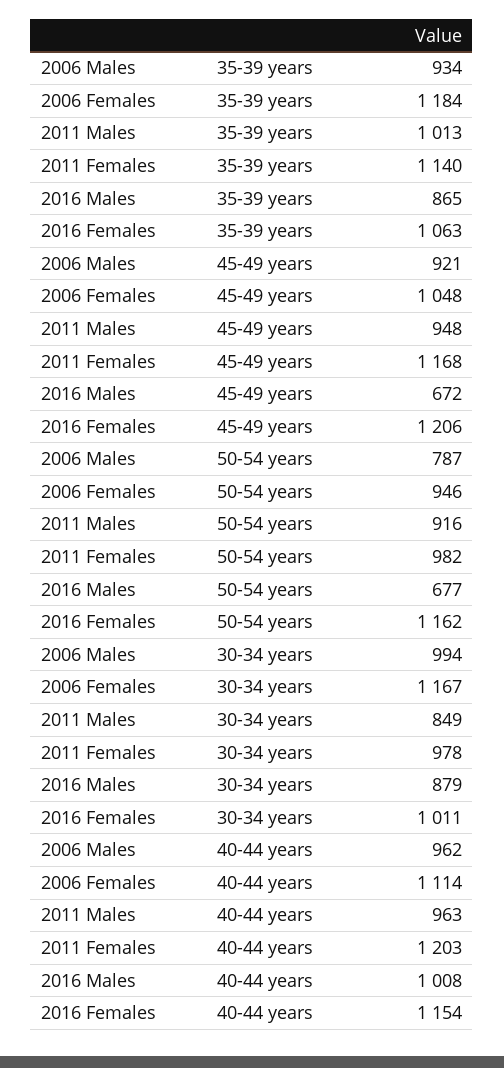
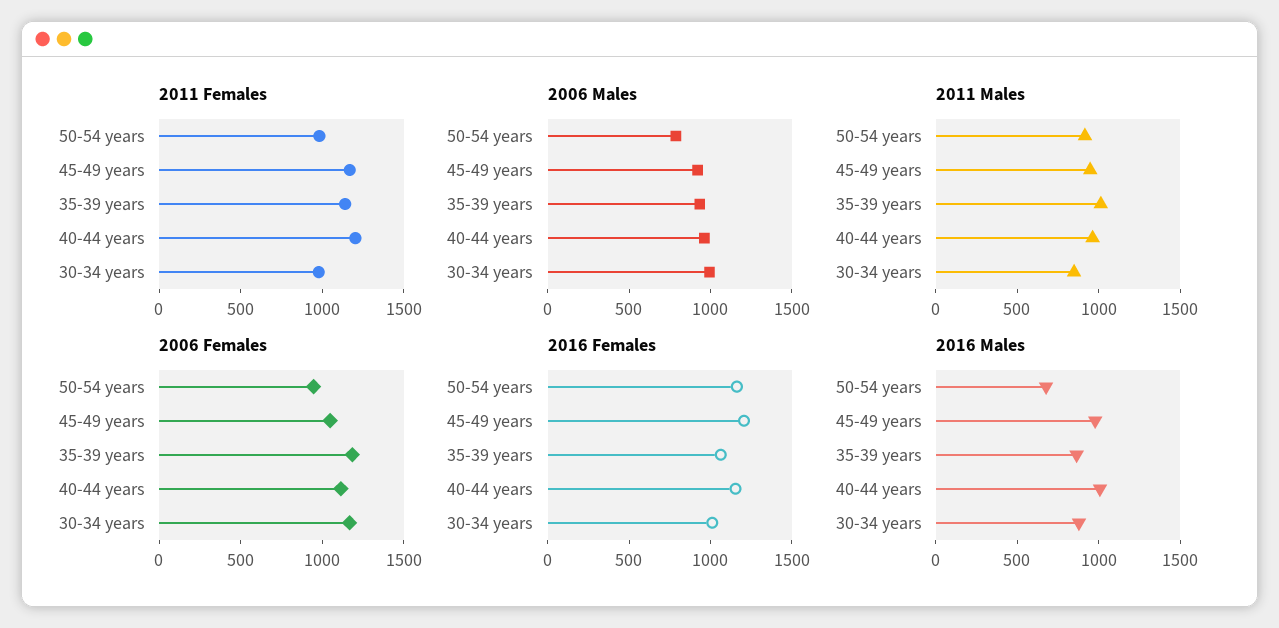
2016 Males, 45-49 years: 672 -> 1000

